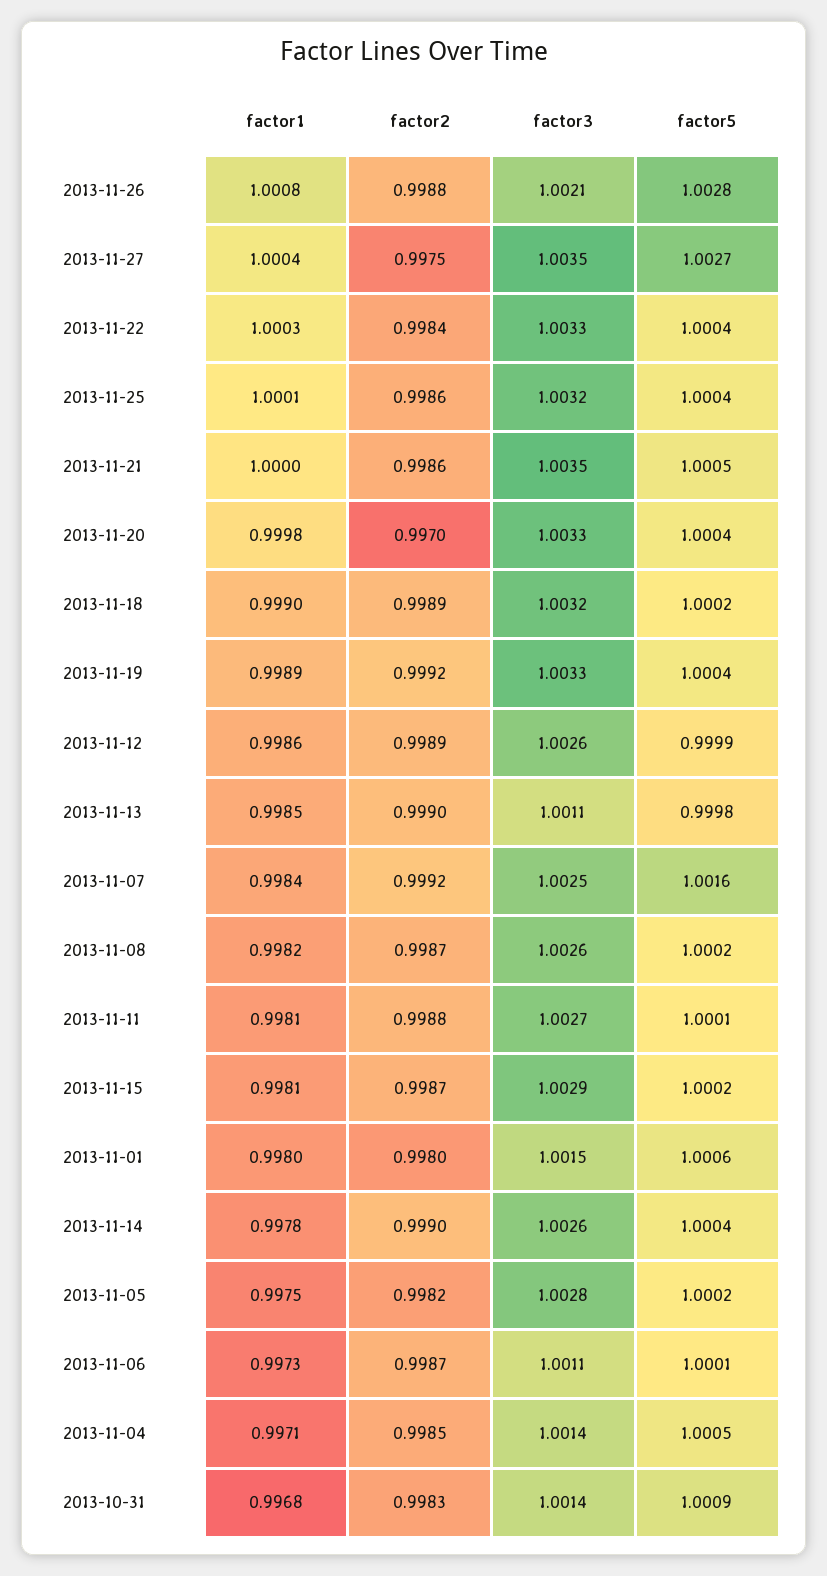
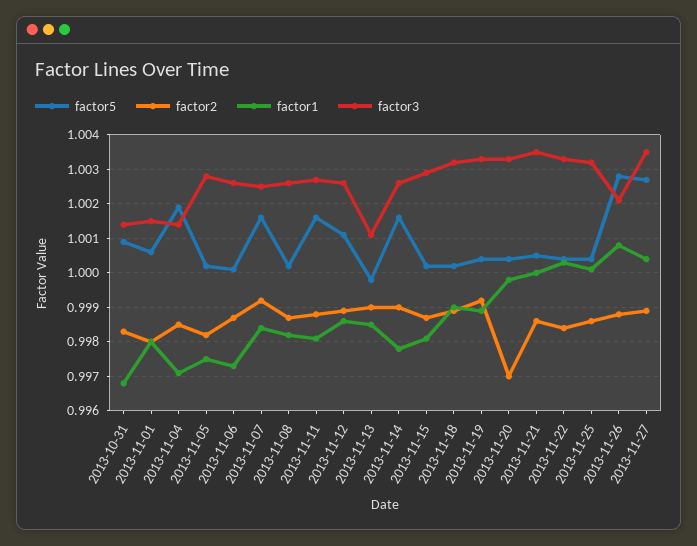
factor2, 2013-11-27: 0.9975 -> 0.999
factor5, 2013-11-12: 0.9999 -> 1.001
factor5, 2013-11-11: 1.0001 -> 1.0015
factor5, 2013-11-14: 1.0004 -> 1.0015
factor3, 2013-11-06: 1.0011 -> 1.0025
factor5, 2013-11-04: 1.0005 -> 1.002

